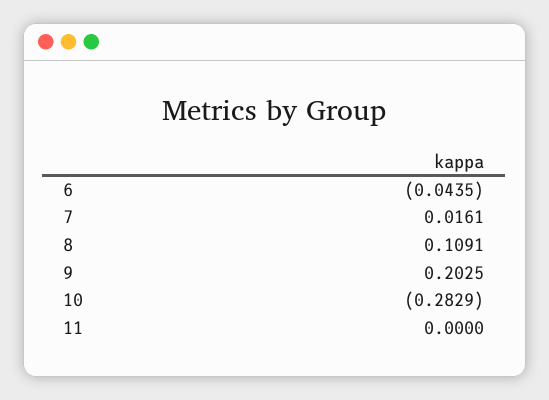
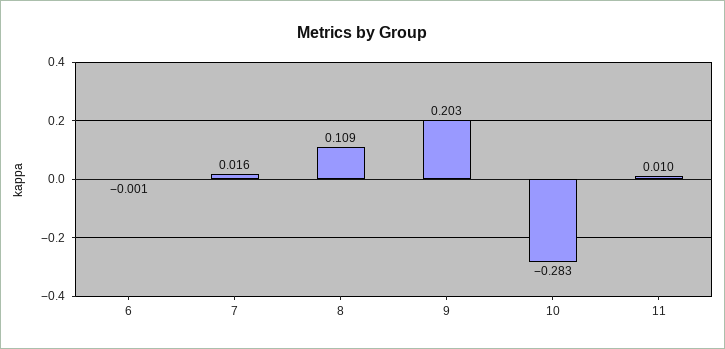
6: -0.0435 -> -0.001
11: 0 -> 0.01

